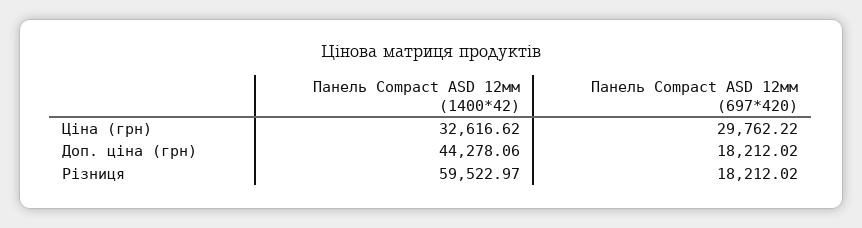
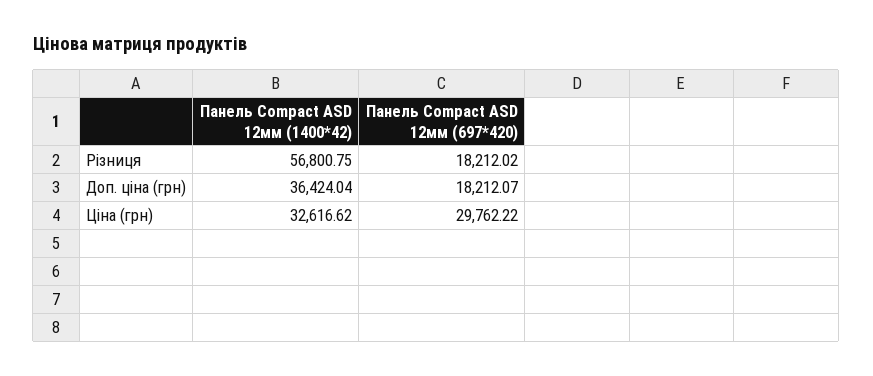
Панель Compact ASD 12мм (1400*42), Доп. ціна (грн): 44278.06 -> 36424.04
Панель Compact ASD 12мм (697*420), Доп. ціна (грн): 18212.02 -> 18212.07
Панель Compact ASD 12мм (1400*42), Різниця: 59522.97 -> 56800.75

